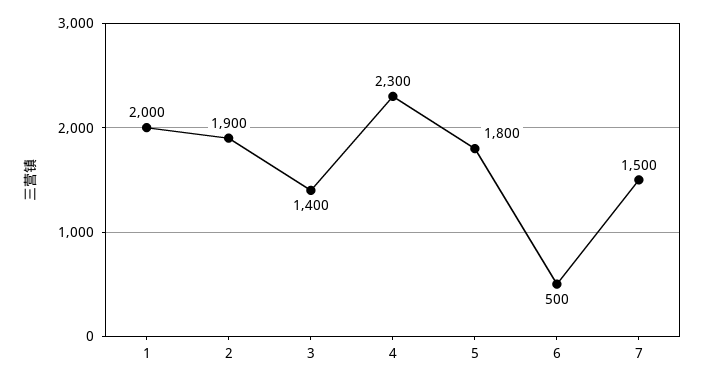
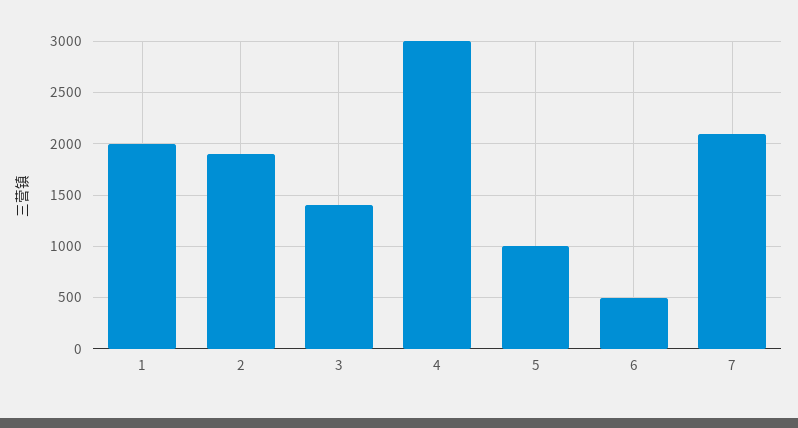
4: 2300 -> 3000
5: 1800 -> 1000
7: 1500 -> 2100

